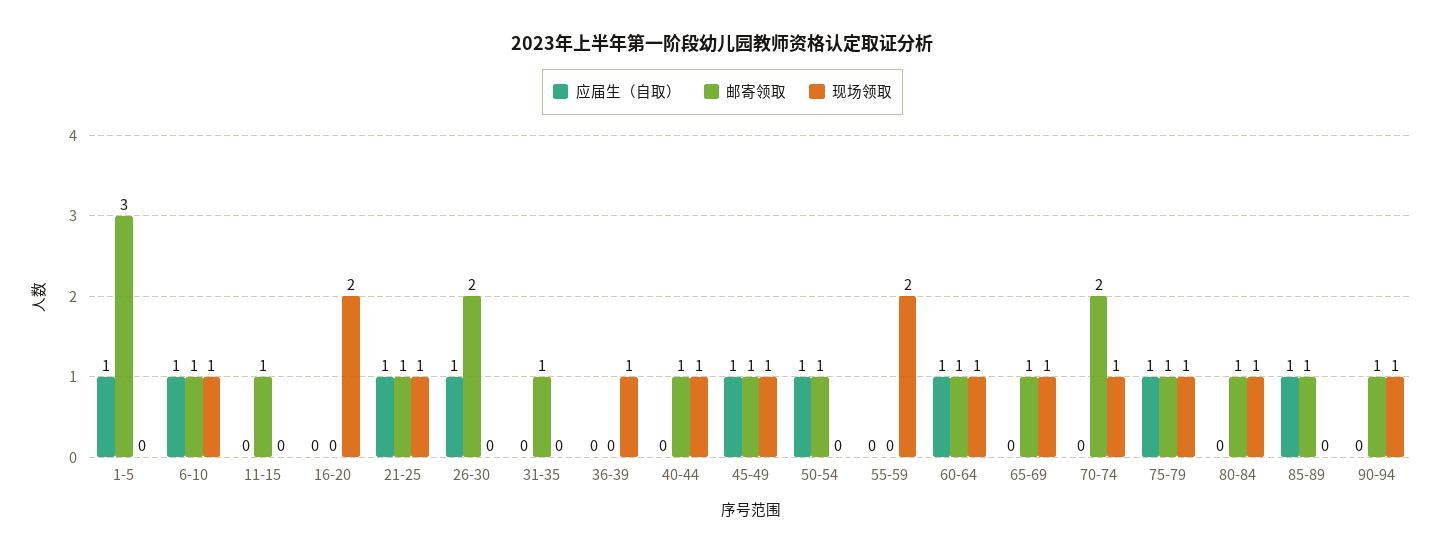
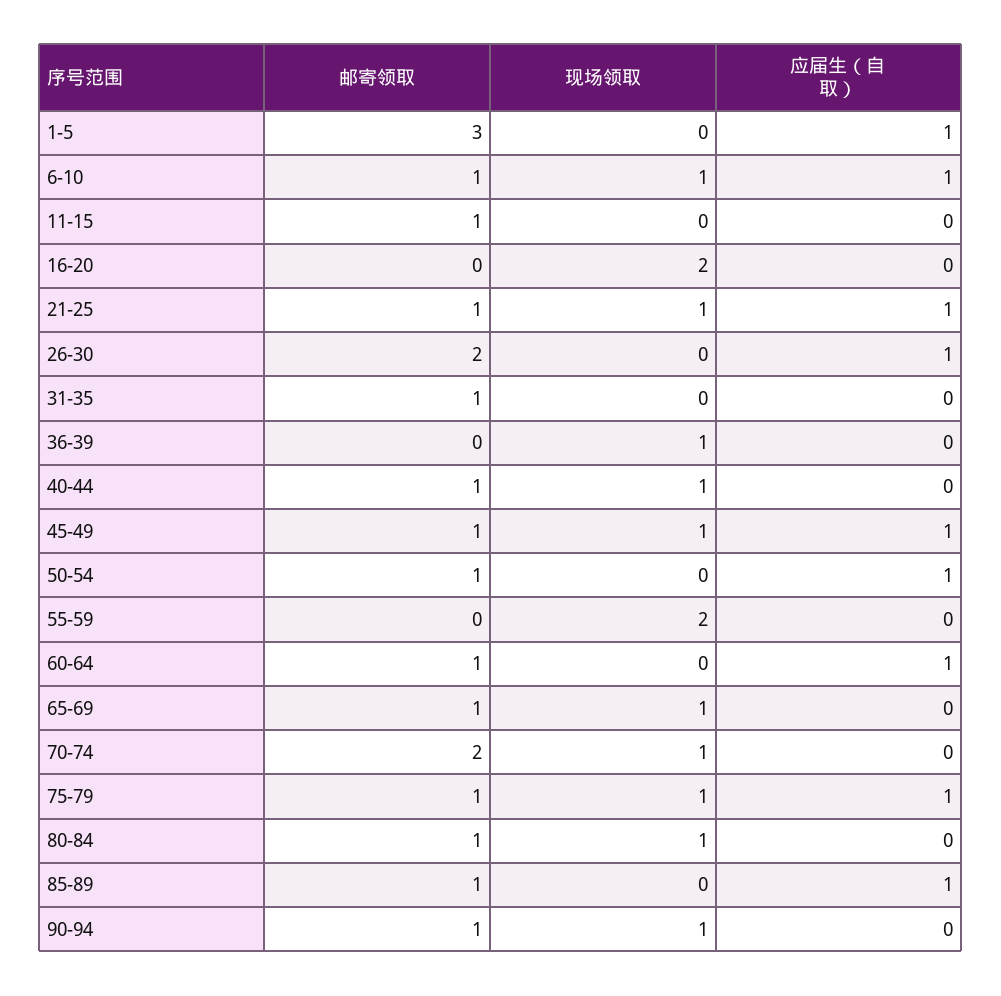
现场领取, 60-64: 1 -> 0

